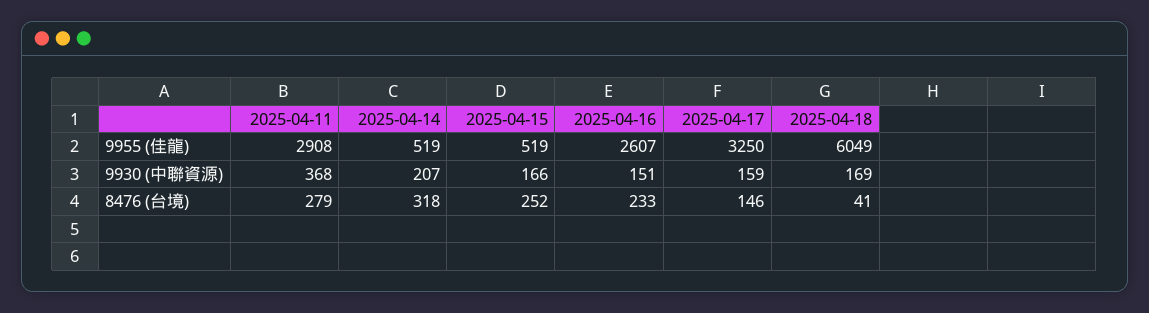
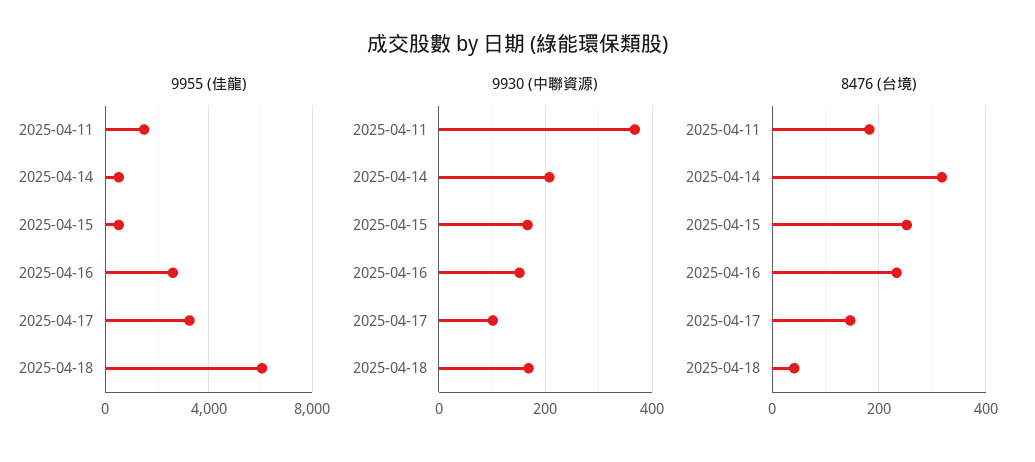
9955 (佳龍), 2025-04-11: 2908 -> 1500
9930 (中聯資源), 2025-04-17: 159 -> 100
8476 (台境), 2025-04-11: 279 -> 180

